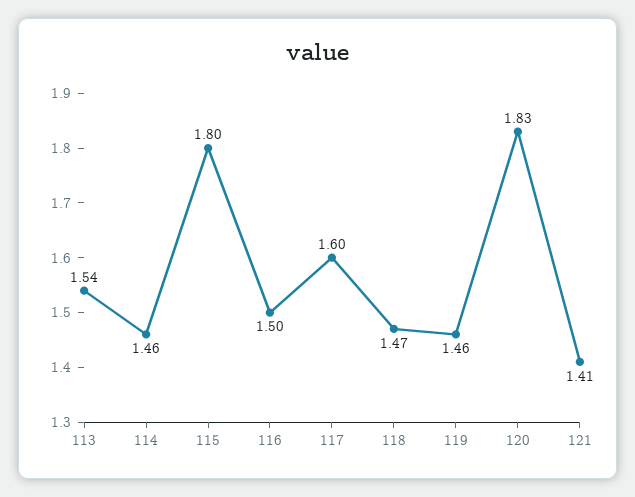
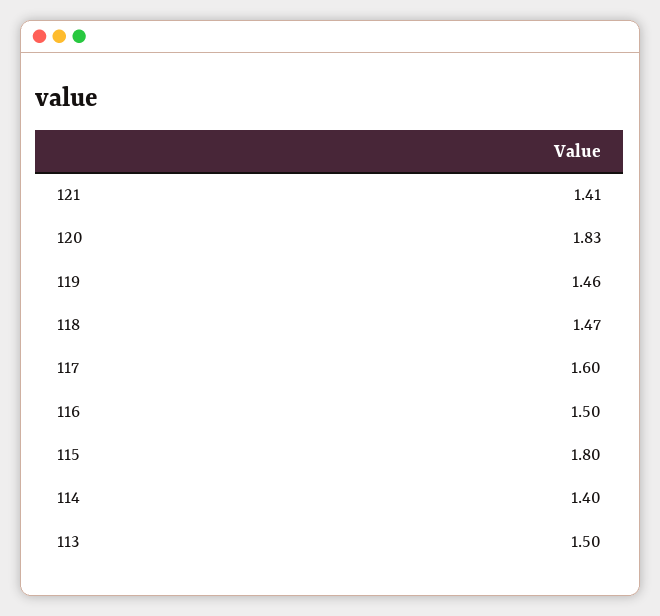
113: 1.54 -> 1.5
114: 1.46 -> 1.4

